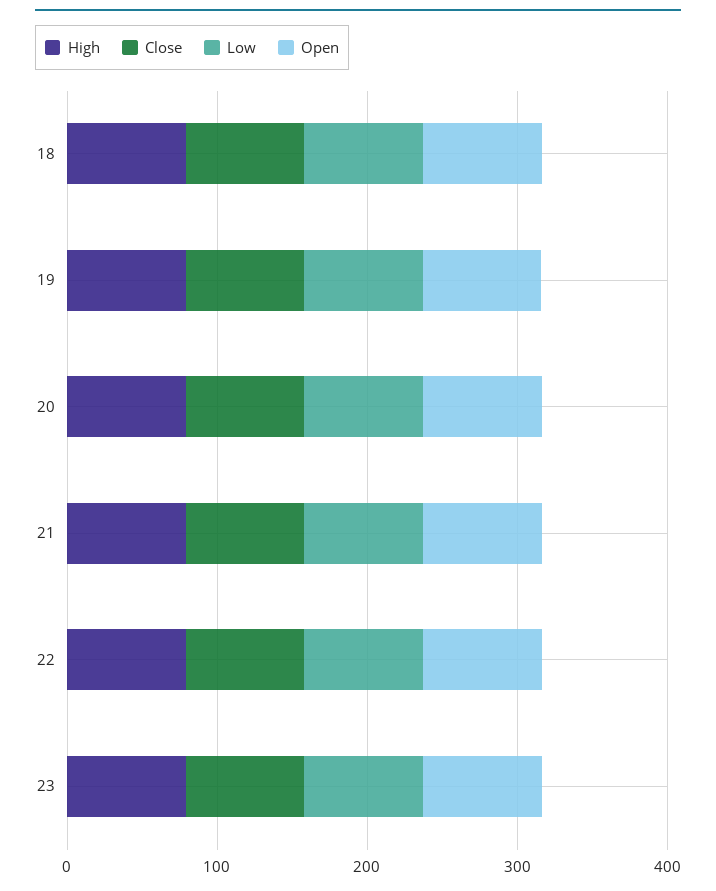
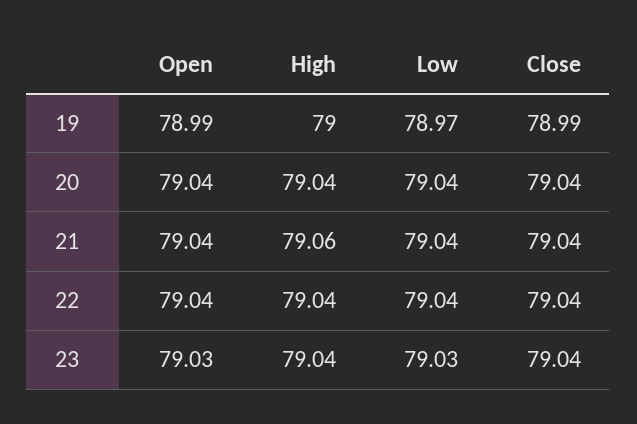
High, 18: 80 -> none
Close, 18: 80 -> none
Low, 18: 80 -> none
Open, 18: 80 -> none

